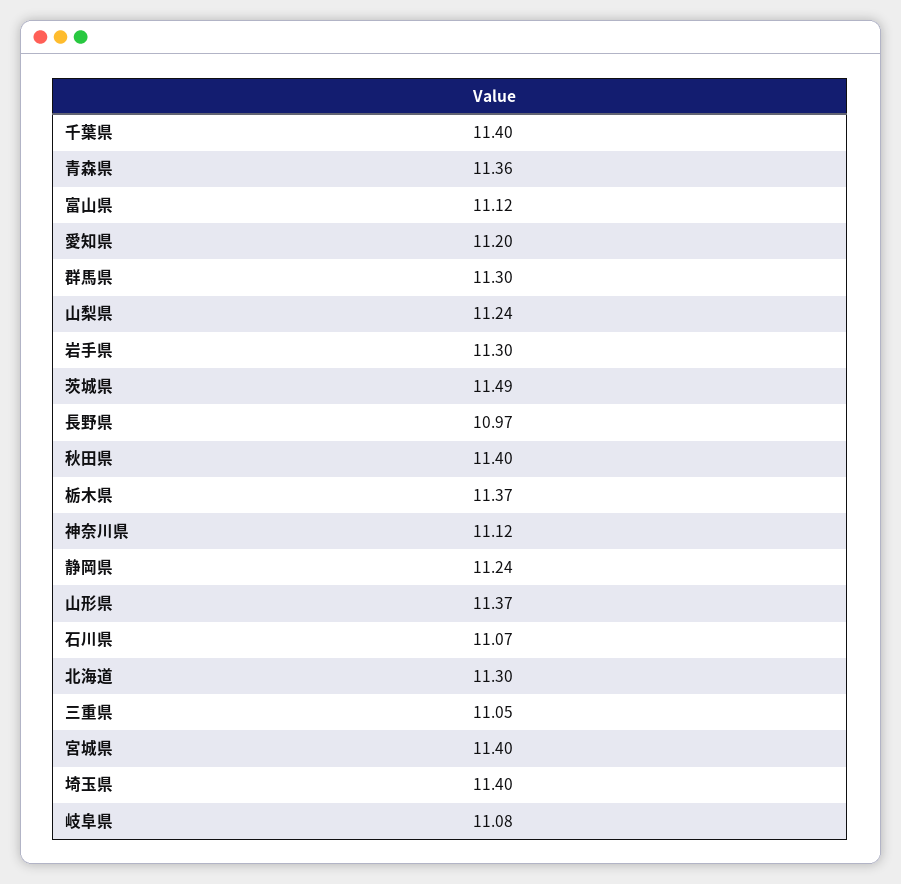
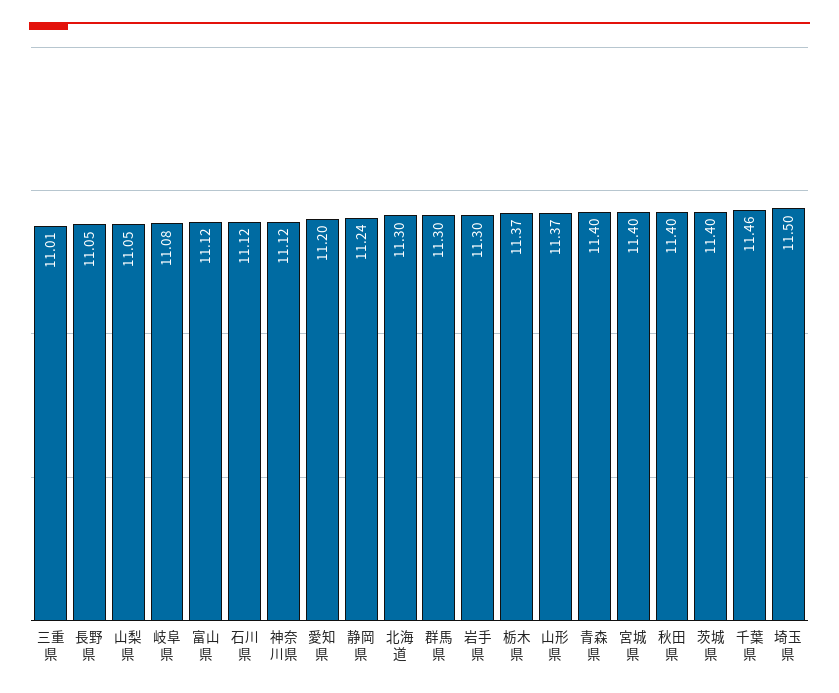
千葉県: 11.4 -> 11.46
青森県: 11.36 -> 11.4
山梨県: 11.24 -> 11.05
茨城県: 11.49 -> 11.4
長野県: 10.97 -> 11.05
石川県: 11.07 -> 11.12
三重県: 11.05 -> 11.01
埼玉県: 11.4 -> 11.5

